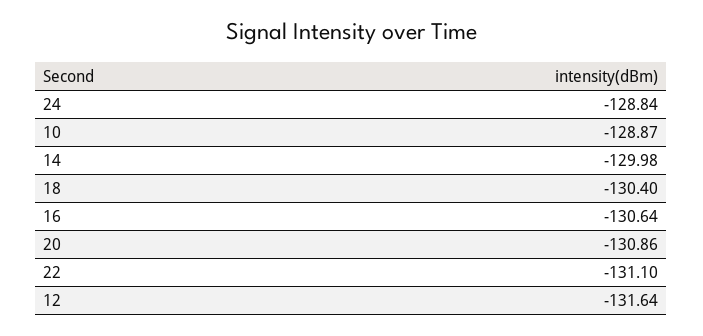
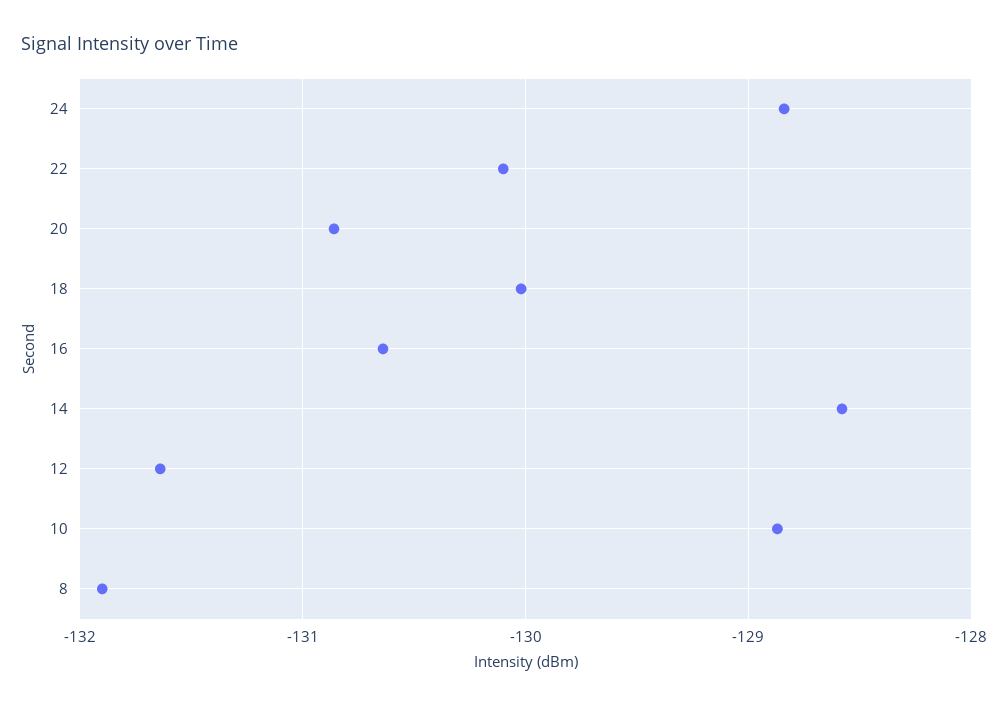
14: -129.98 -> -128.6
18: -130.4 -> -130
22: -131.1 -> -130.1
8: none -> -131.9

